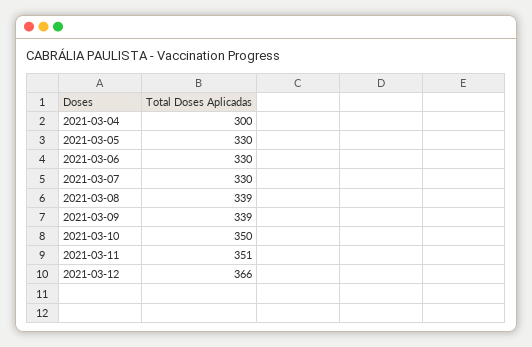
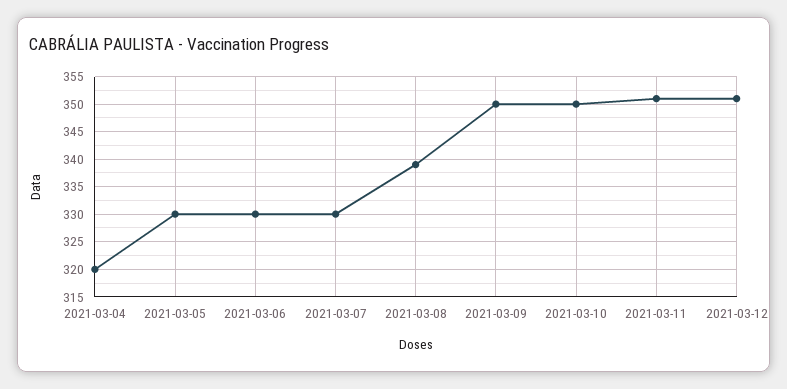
2021-03-04: 300 -> 320
2021-03-09: 339 -> 350
2021-03-12: 366 -> 350

